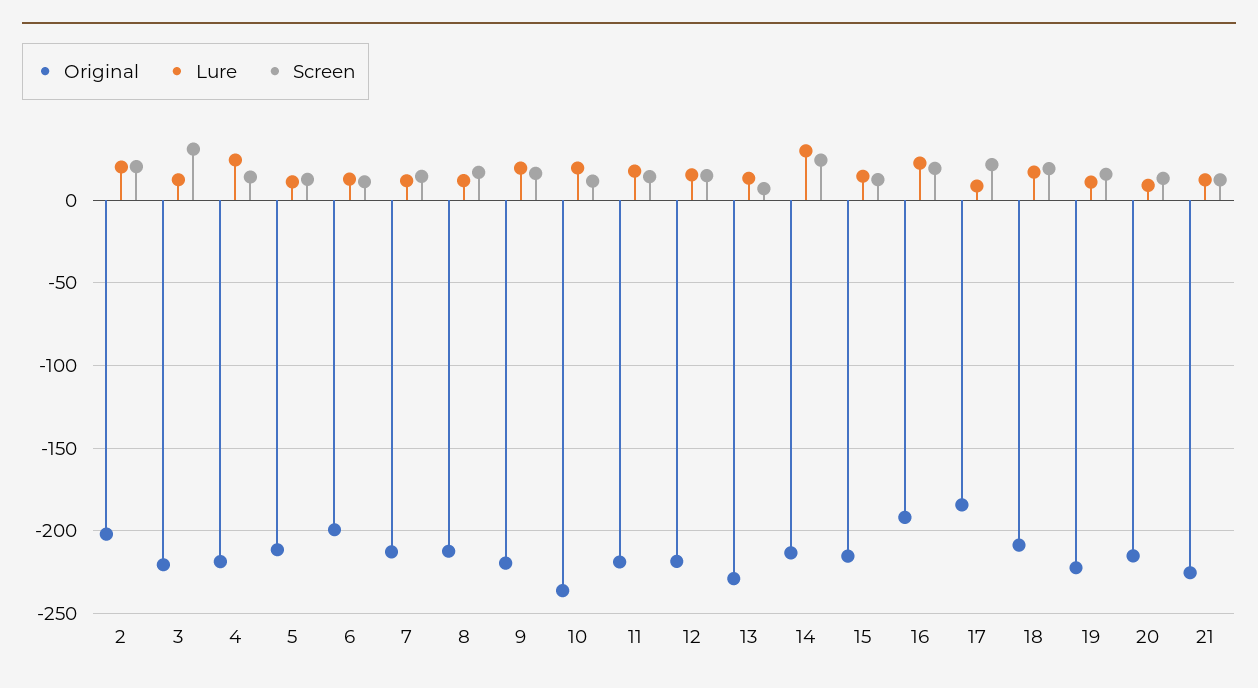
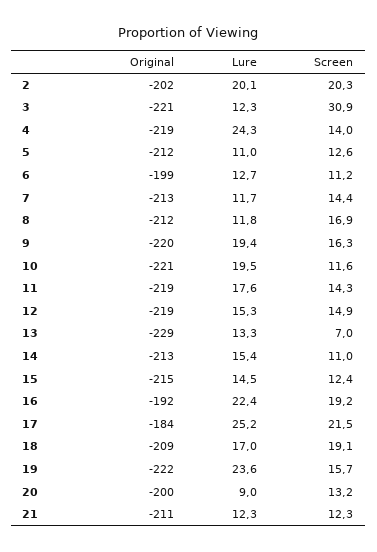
Original, 10: -235 -> -221
Lure, 14: 30 -> 15.4
Screen, 14: 25 -> 11
Lure, 17: 10 -> 25.2
Lure, 19: 10 -> 23.6
Original, 20: -215 -> -200
Original, 21: -225 -> -211

